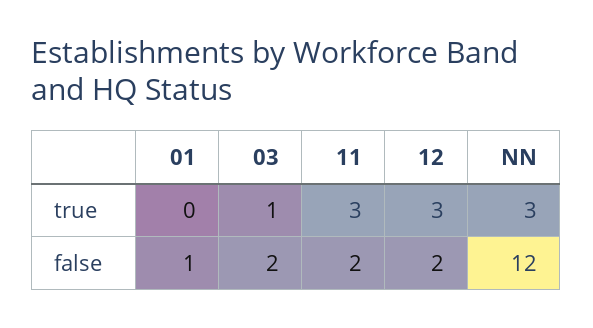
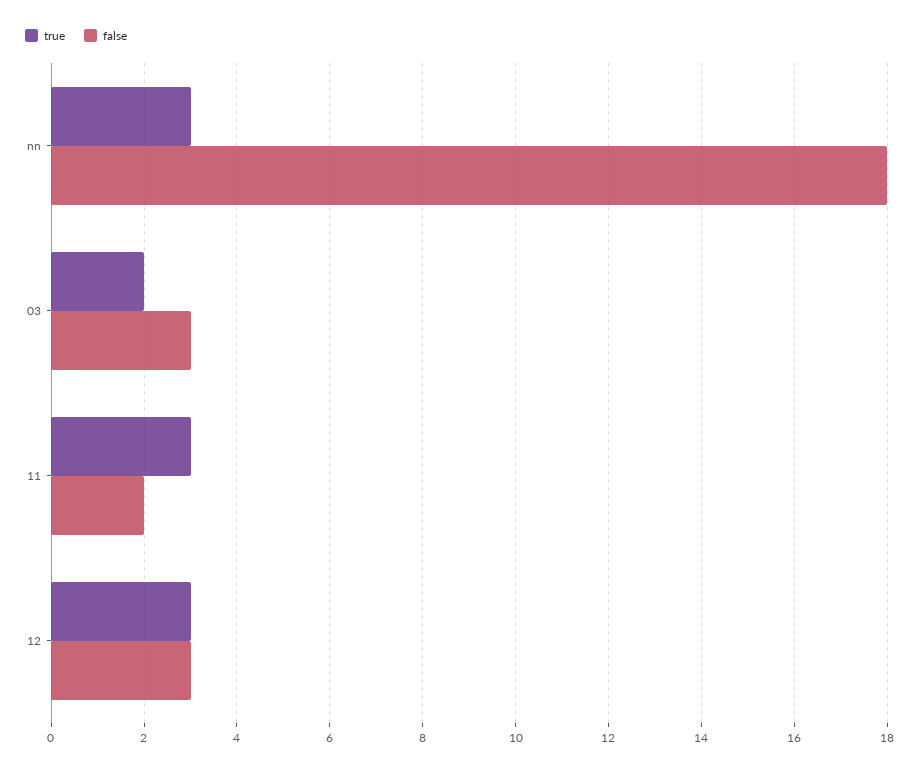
true, 01: 0 -> none
true, 03: 1 -> 2
false, 01: 1 -> none
false, 03: 2 -> 3
false, 12: 2 -> 3
false, NN: 12 -> 18

